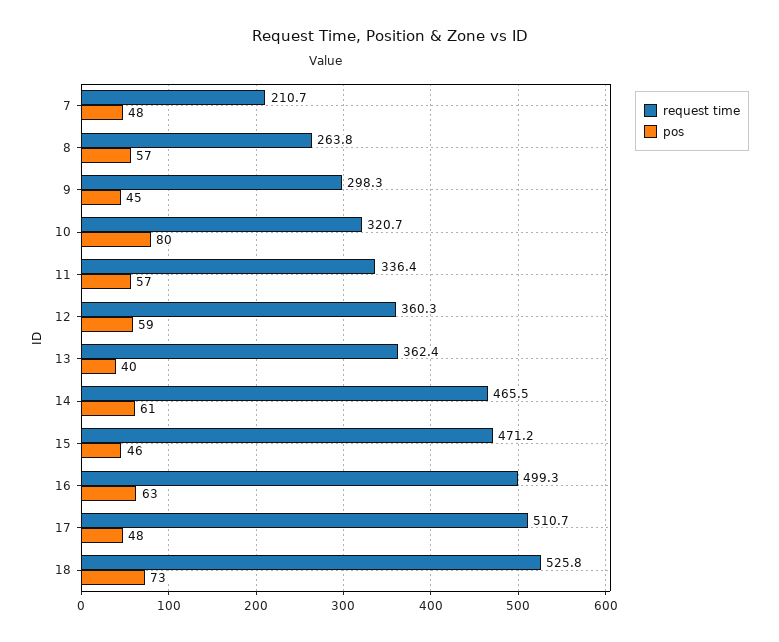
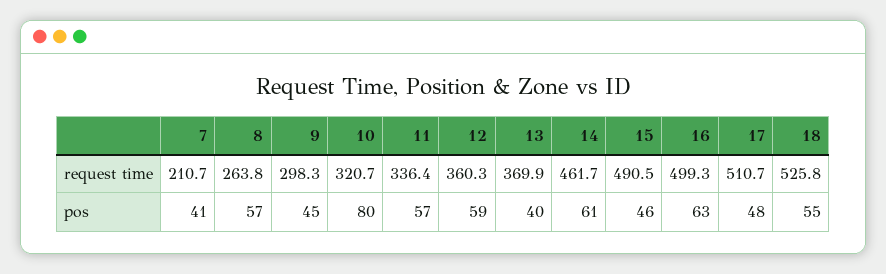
pos, 7: 48 -> 41
request time, 13: 362.4 -> 369.9
request time, 14: 465.5 -> 461.7
request time, 15: 471.2 -> 490.5
pos, 18: 73 -> 55

